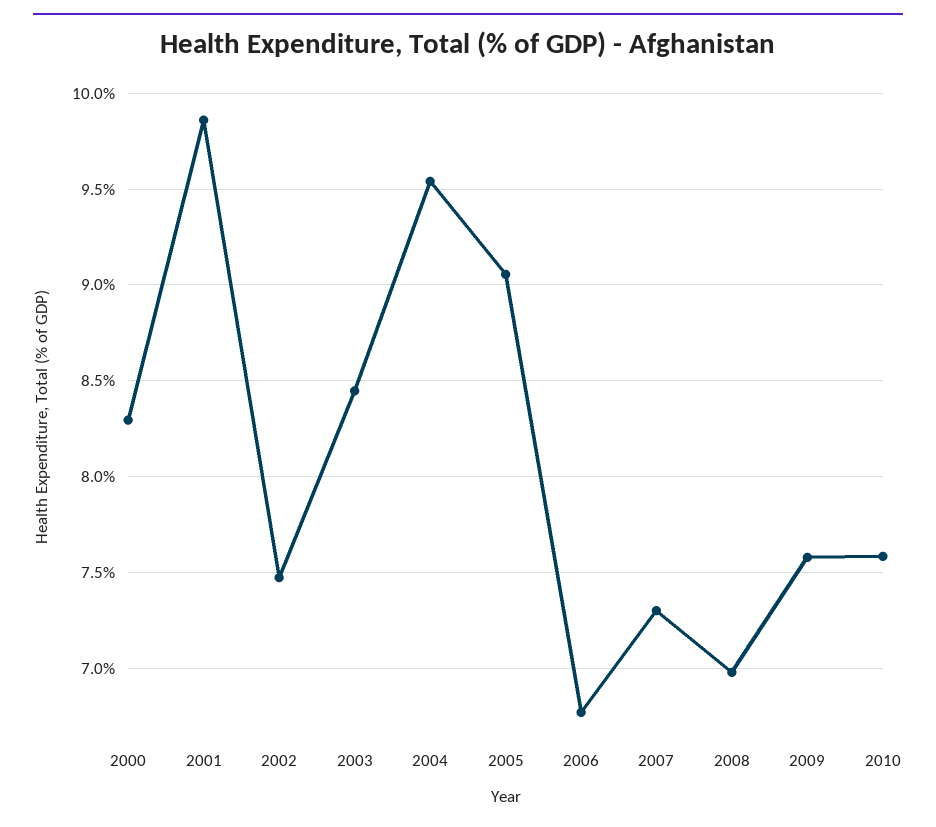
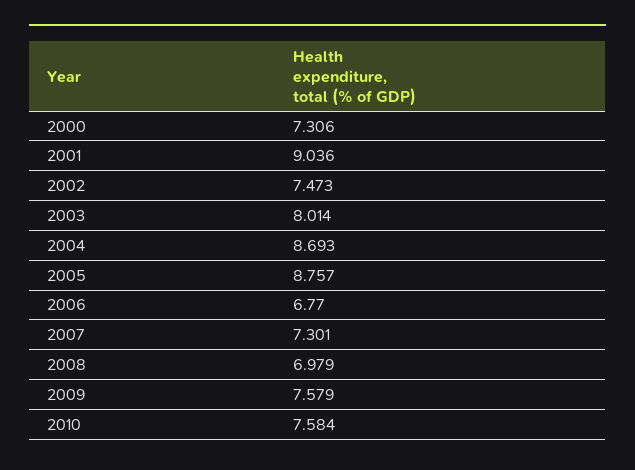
2000: 8.3 -> 7.306
2001: 9.85 -> 9.036
2003: 8.45 -> 8.014
2004: 9.55 -> 8.693
2005: 9.05 -> 8.757

